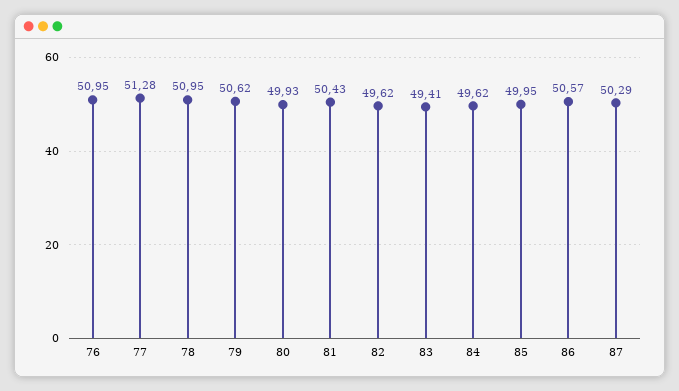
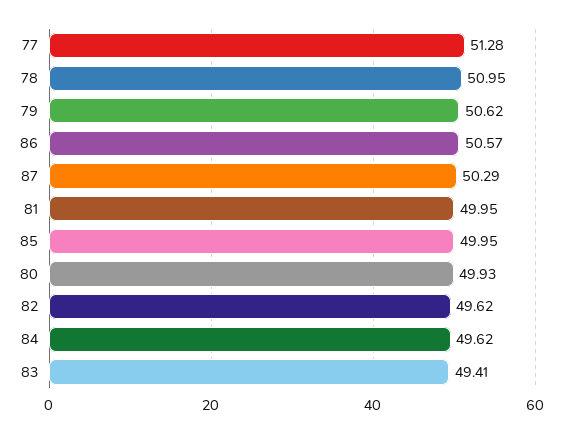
76: 50.95 -> none
81: 50.43 -> 49.95

